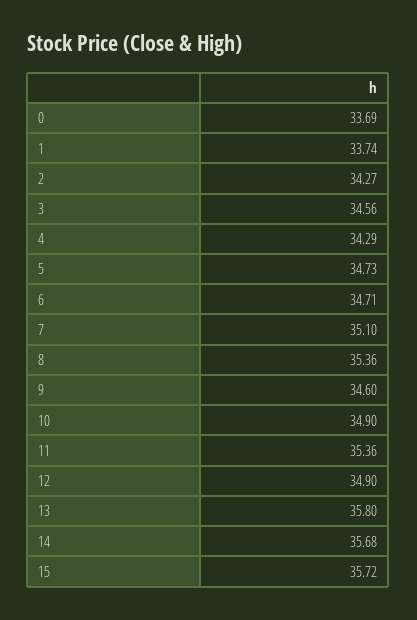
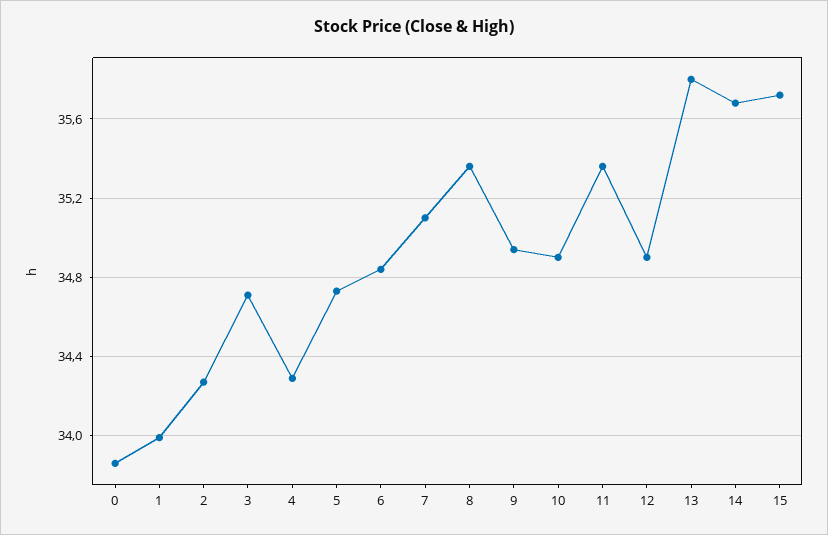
0: 33.69 -> 33.85
1: 33.74 -> 34
3: 34.56 -> 34.7
6: 34.71 -> 34.85
9: 34.6 -> 34.95

